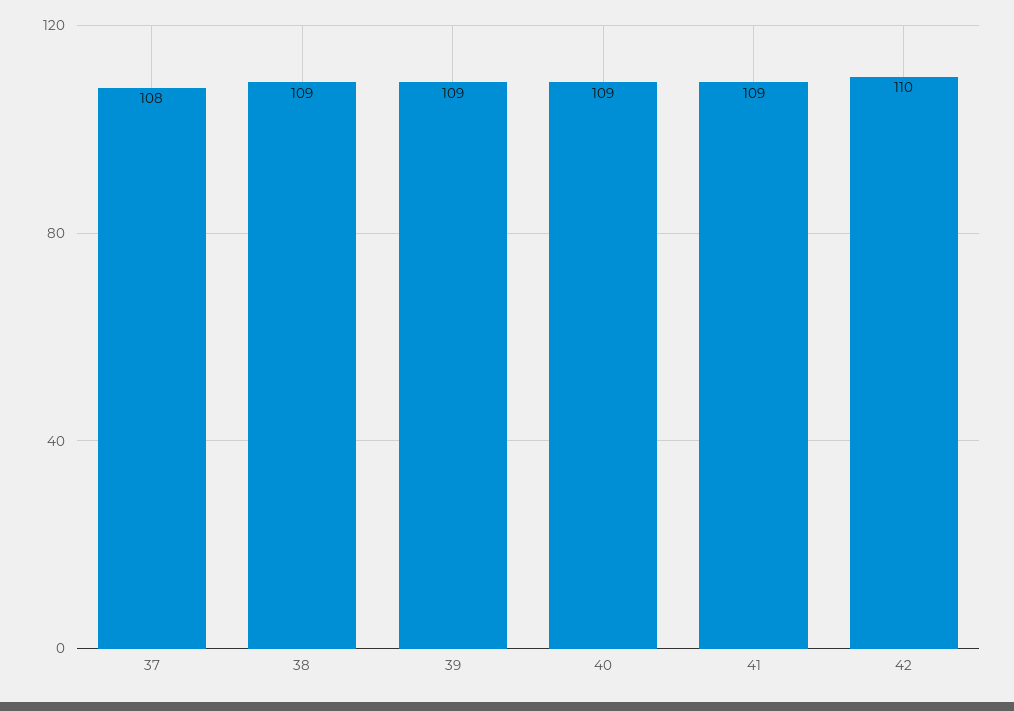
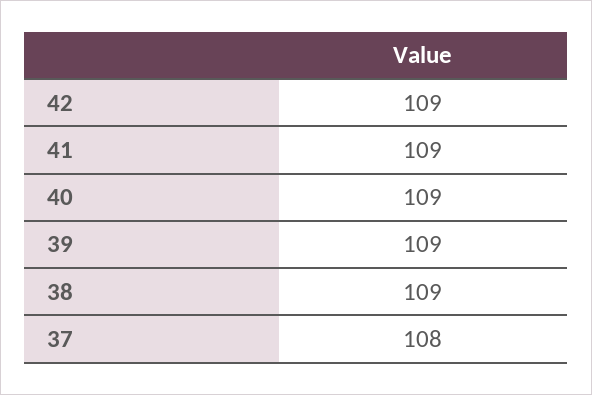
42: 110 -> 109

